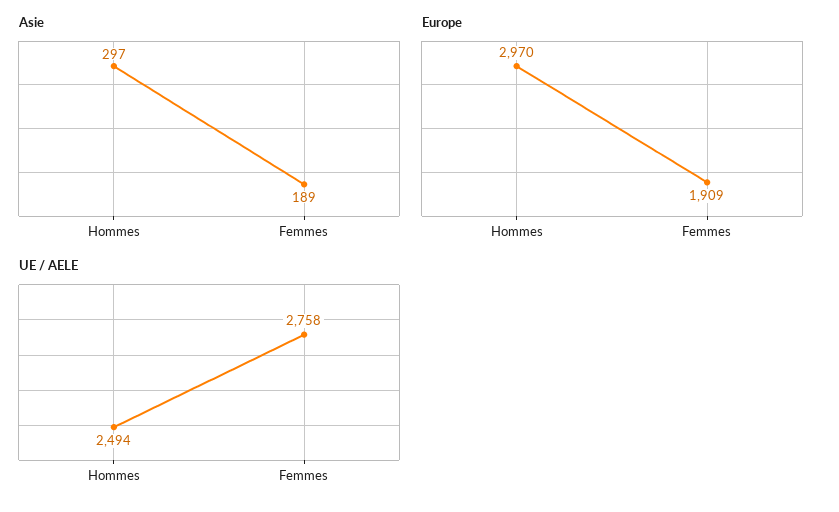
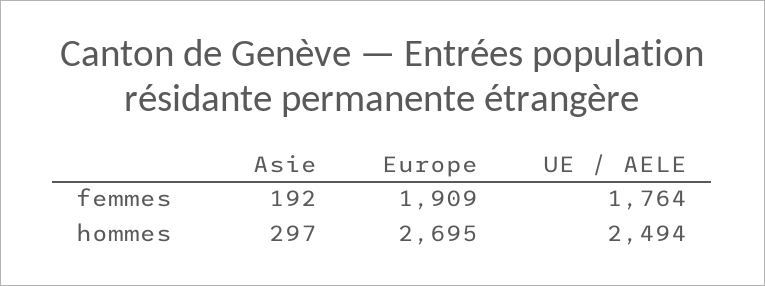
Asie, Femmes: 189 -> 192
Europe, Hommes: 2970 -> 2695
UE / AELE, Femmes: 2758 -> 1764

